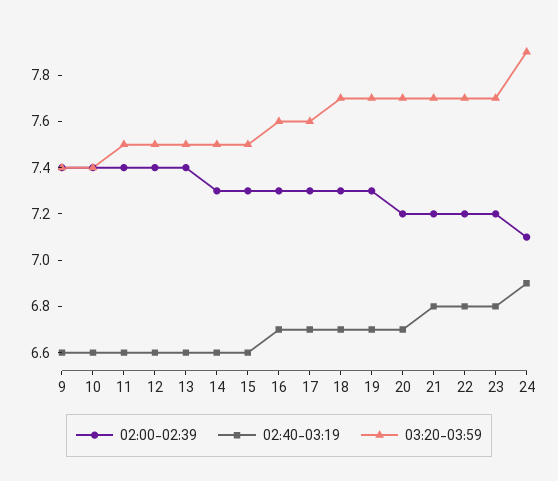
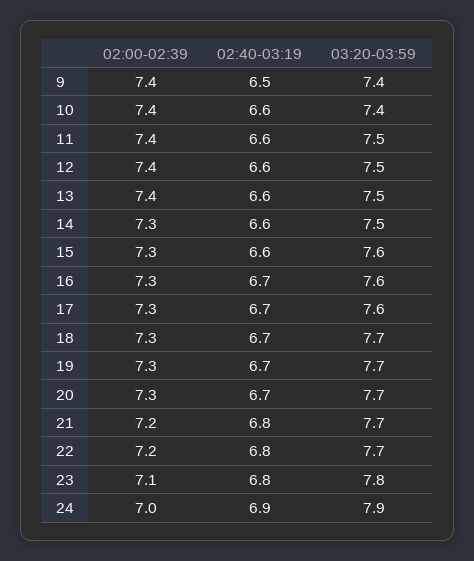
02:40-03:19, 9: 6.6 -> 6.5
03:20-03:59, 15: 7.5 -> 7.6
02:00-02:39, 20: 7.2 -> 7.3
02:00-02:39, 23: 7.2 -> 7.1
03:20-03:59, 23: 7.7 -> 7.8
02:00-02:39, 24: 7.1 -> 7

